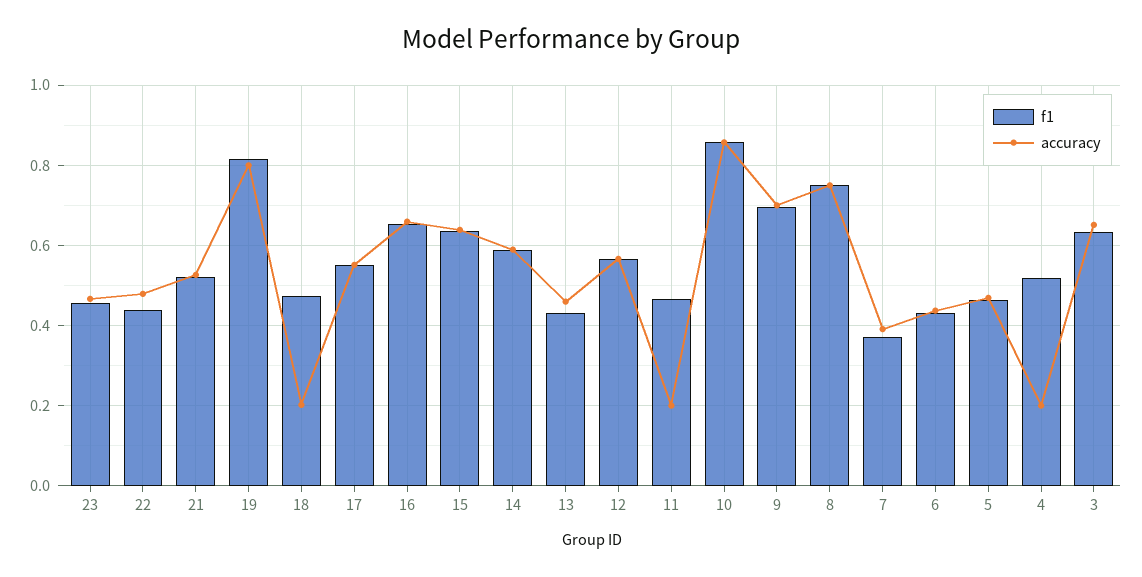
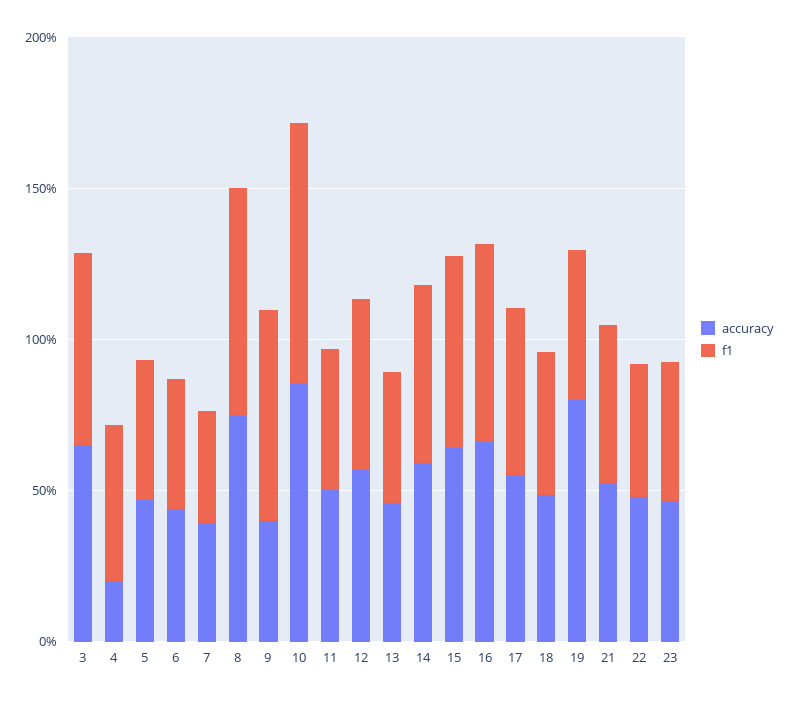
f1, 19: 0.82 -> 0.5
accuracy, 18: 0.2 -> 0.5
accuracy, 11: 0.2 -> 0.5
accuracy, 9: 0.7 -> 0.4

